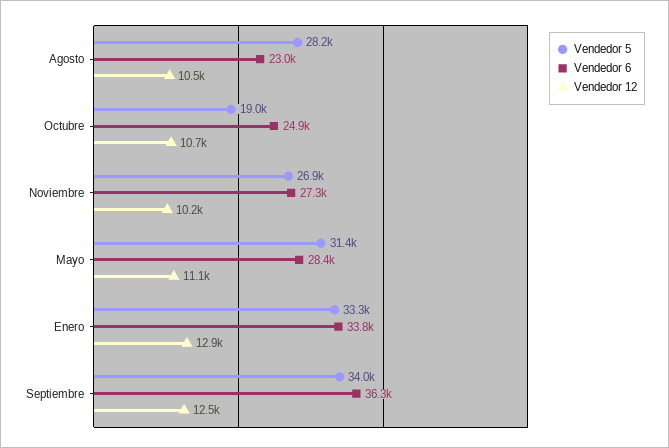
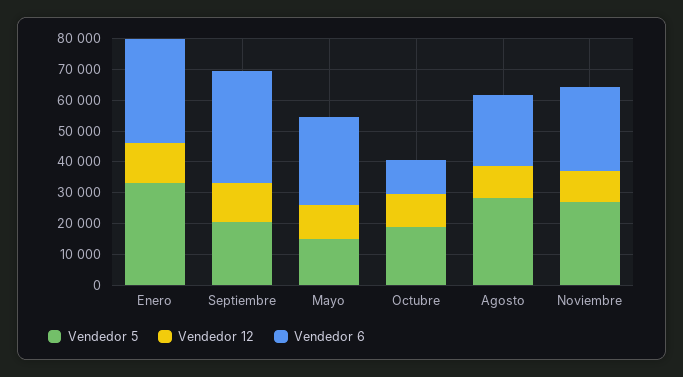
Vendedor 6, Octubre: 24900 -> 10000
Vendedor 5, Mayo: 31400 -> 15000
Vendedor 5, Septiembre: 34000 -> 20000

